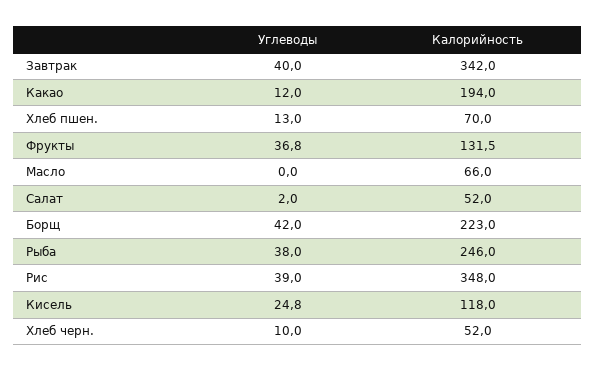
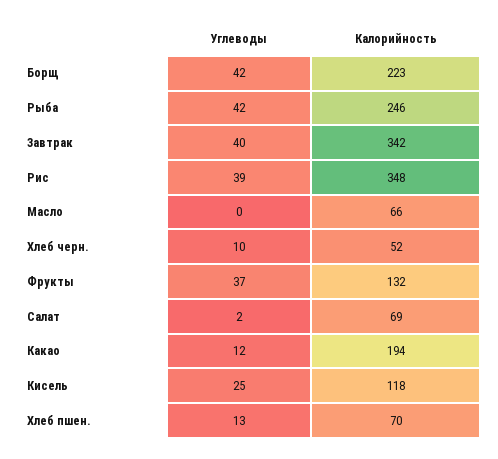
Калорийность, Салат: 52 -> 69
Углеводы, Рыба: 38 -> 42

